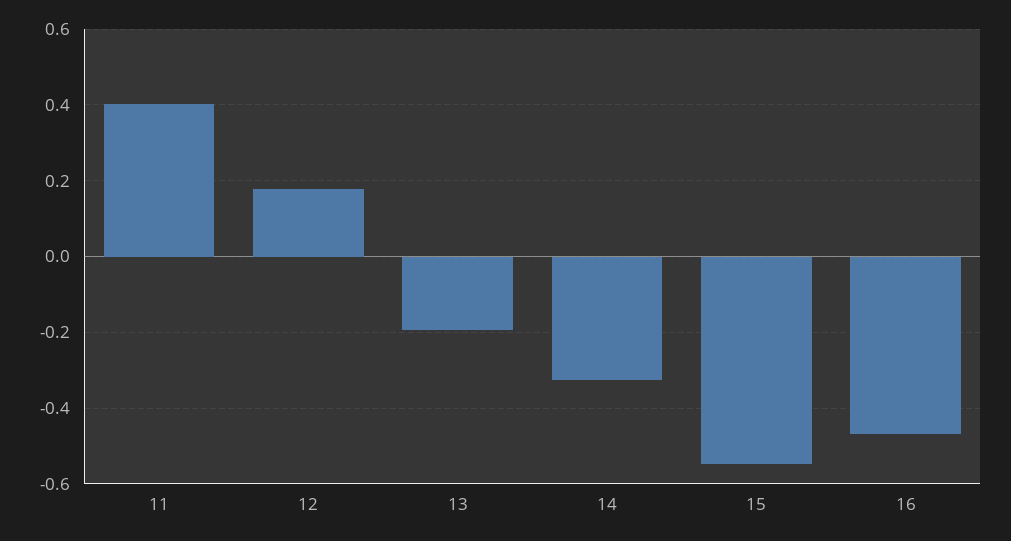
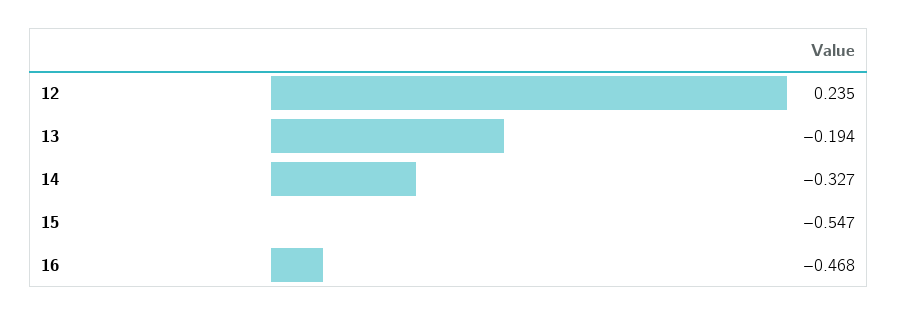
11: 0.4 -> none
12: 0.18 -> 0.235

